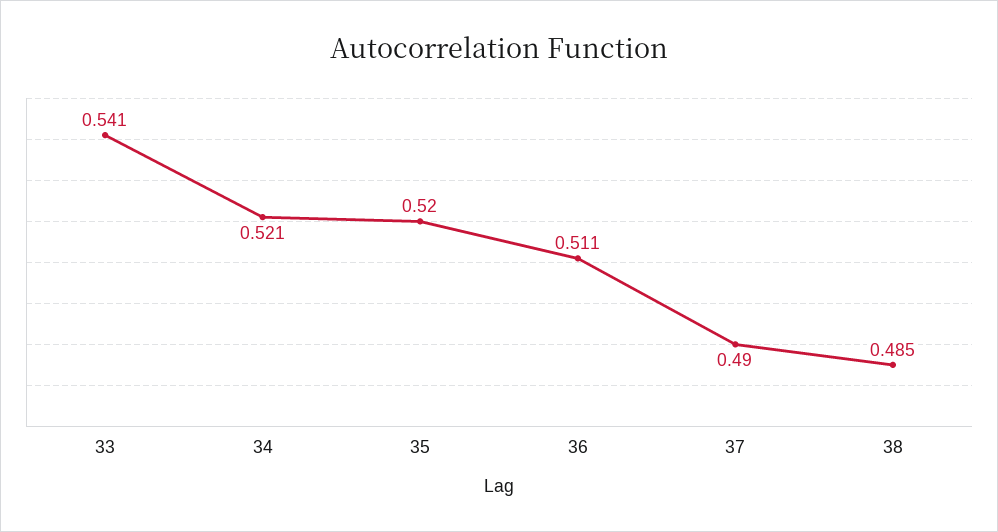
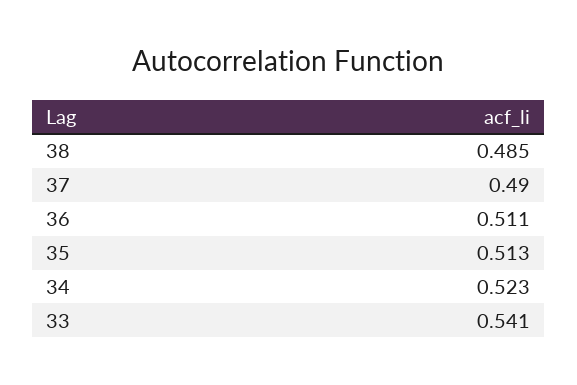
34: 0.521 -> 0.523
35: 0.52 -> 0.513

